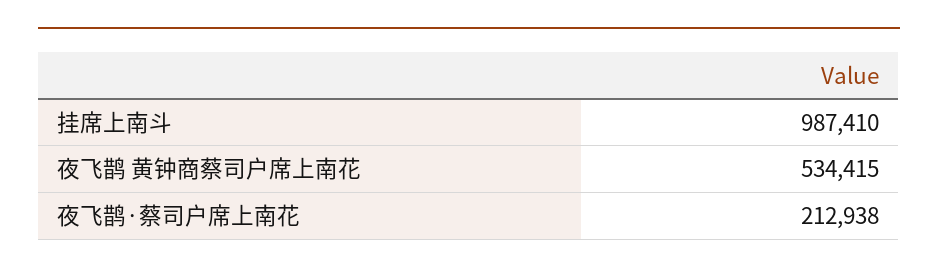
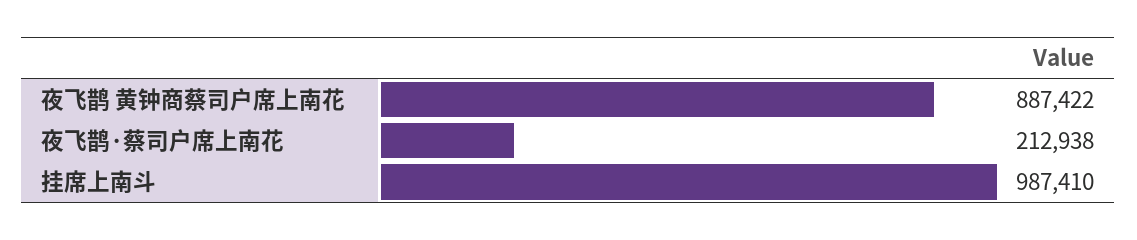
夜飞鹊 黄钟商蔡司户席上南花: 534415 -> 887422

